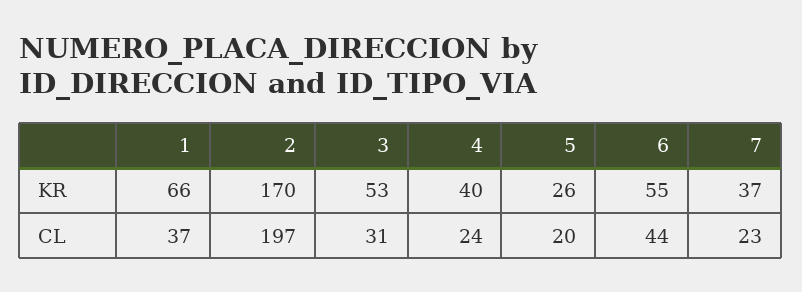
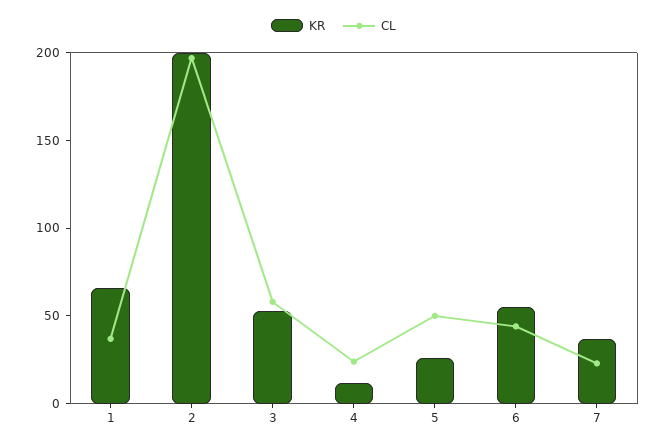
KR, 2: 170 -> 200
KR, 4: 40 -> 10
CL, 3: 31 -> 60
CL, 5: 20 -> 50

